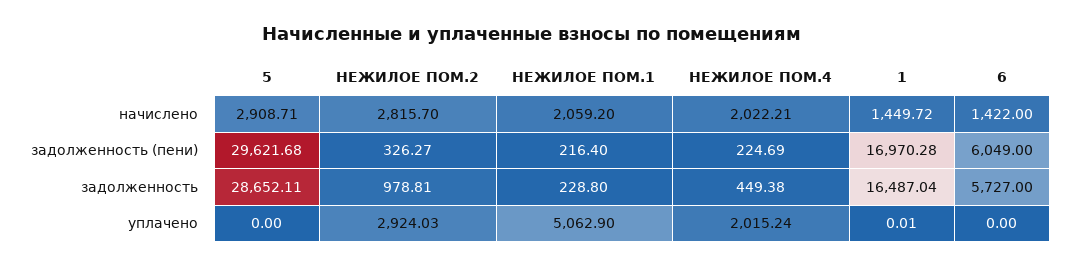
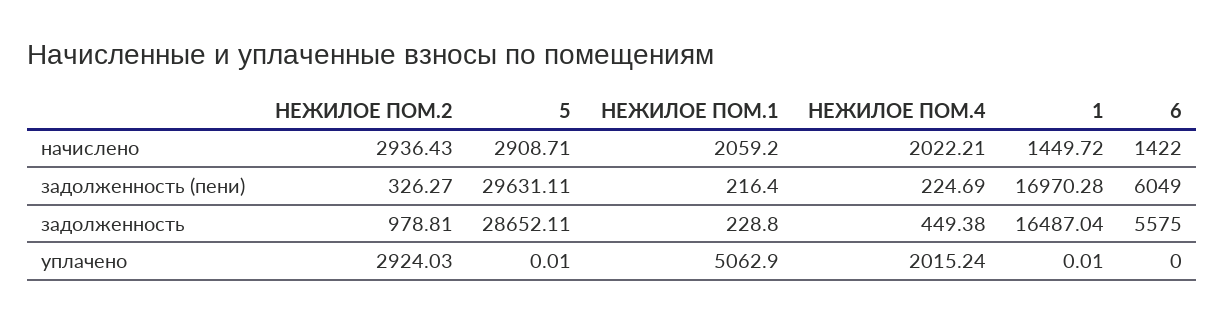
НЕЖИЛОЕ ПОМ.2, начислено: 2815.7 -> 2936.43
5, задолженность (пени): 29621.68 -> 29631.11
6, задолженность: 5727 -> 5575
5, уплачено: 0 -> 0.01

